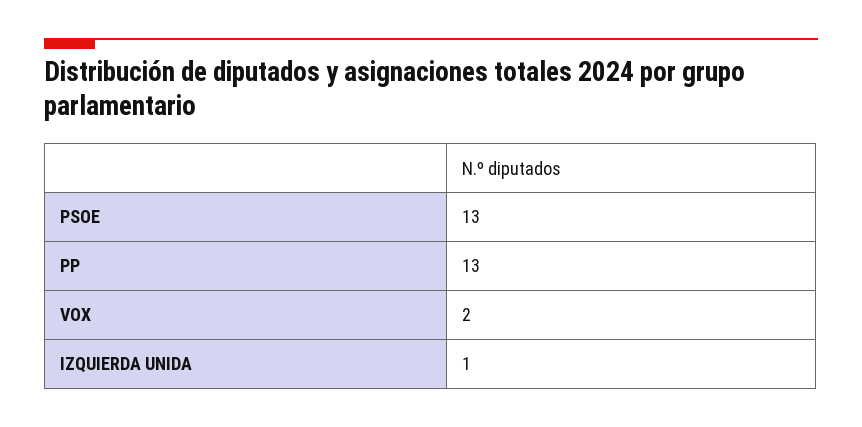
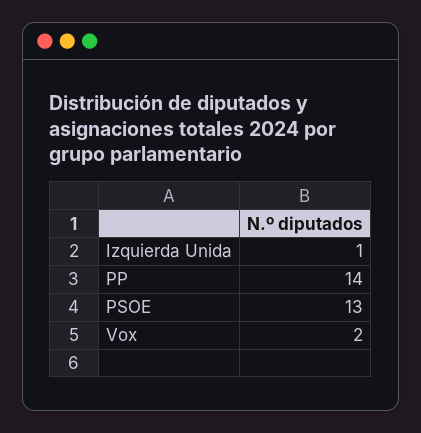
PP: 13 -> 14

